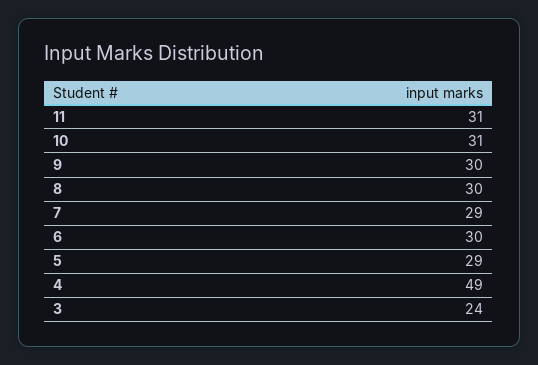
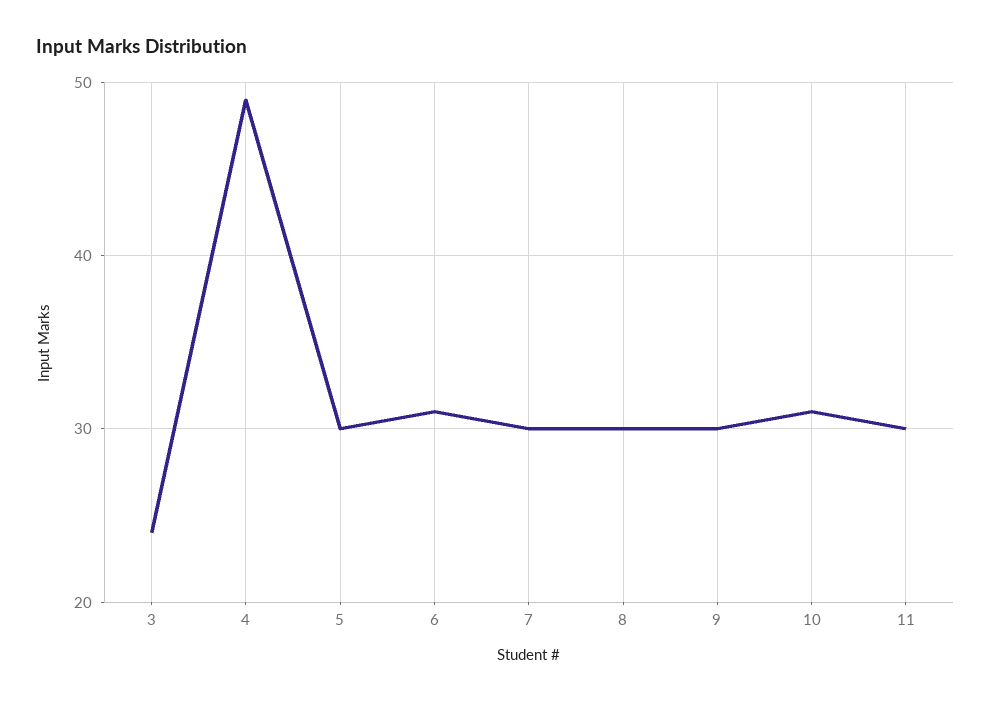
11: 31 -> 30
7: 29 -> 30
6: 30 -> 31
5: 29 -> 30

